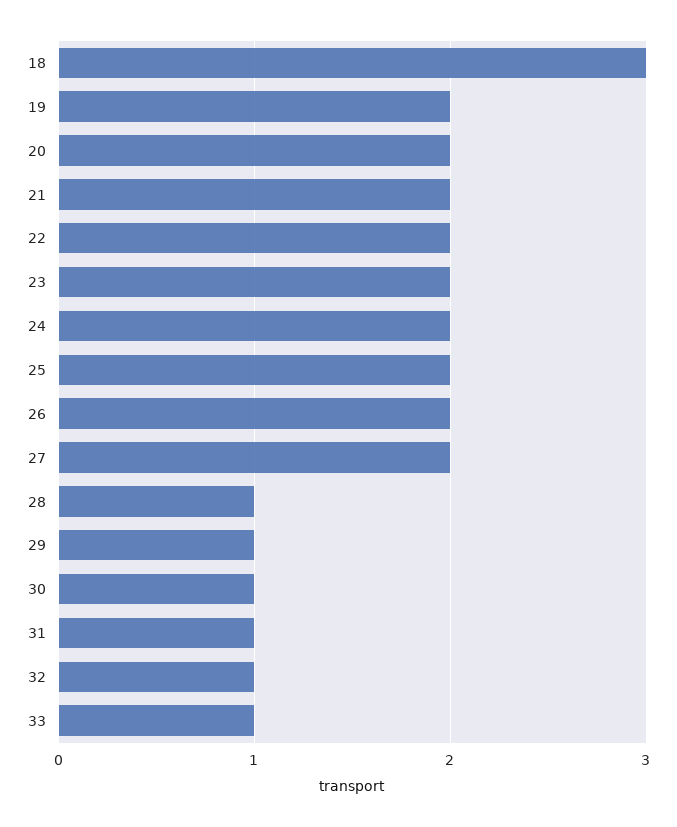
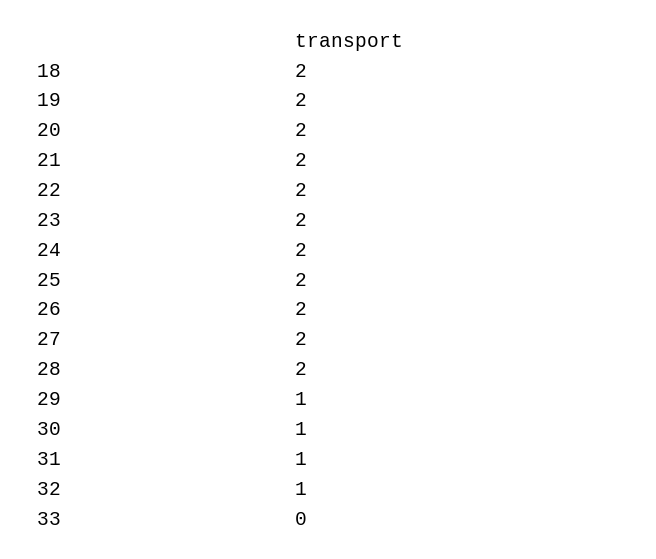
18: 3 -> 2
28: 1 -> 2
33: 1 -> 0

